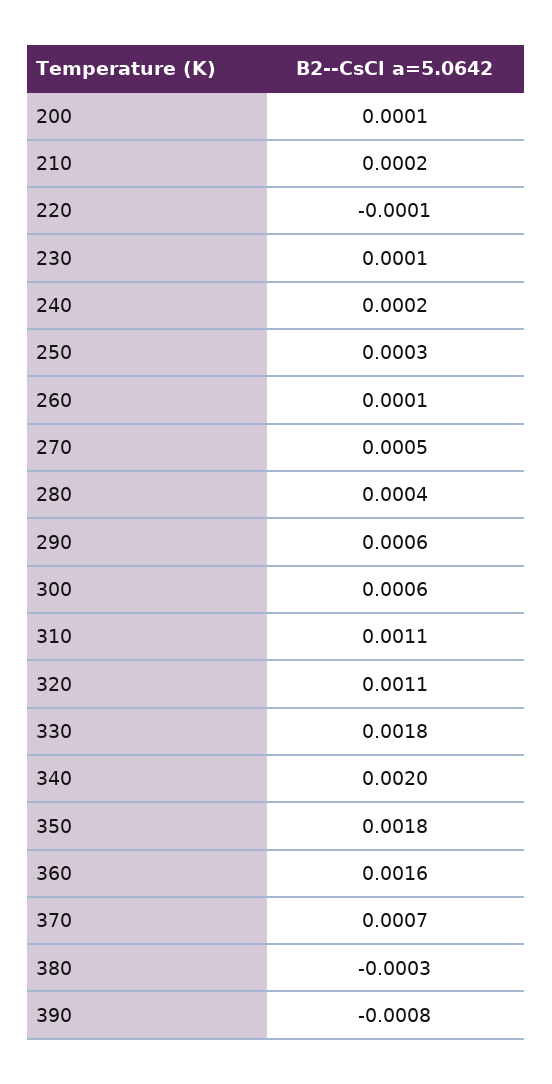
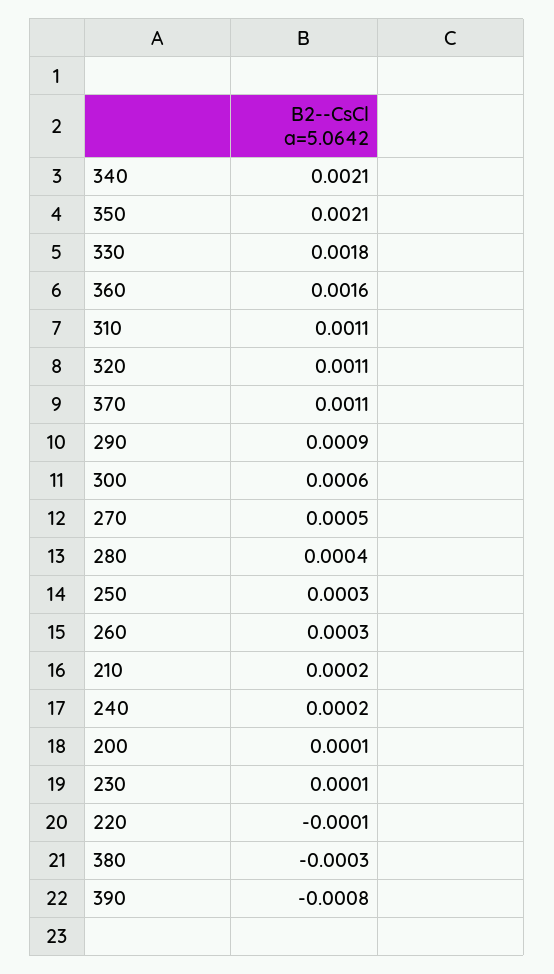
260: 0.0001 -> 0.0003
290: 0.0006 -> 0.0009
340: 0.002 -> 0.0021
350: 0.0018 -> 0.0021
370: 0.0007 -> 0.0011

